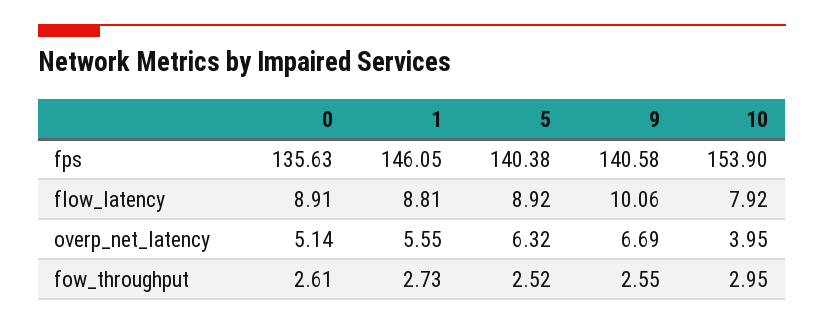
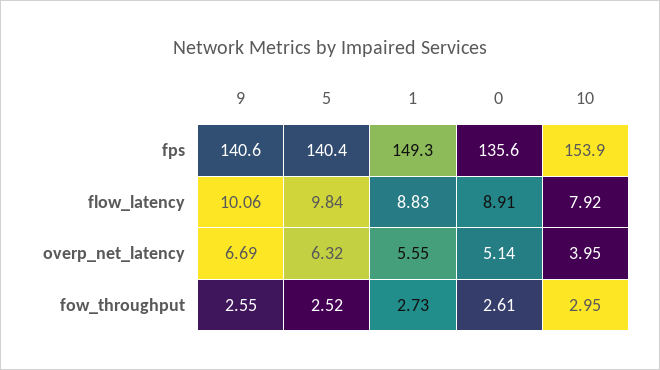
1, fps: 146.05 -> 149.3
1, flow_latency: 8.81 -> 8.83
5, flow_latency: 8.92 -> 9.84

